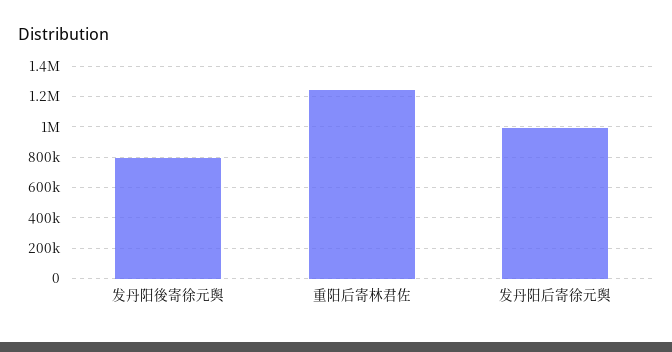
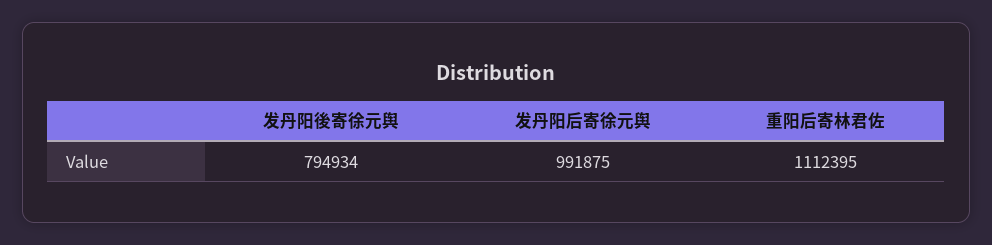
重阳后寄林君佐: 1250000 -> 1112395

